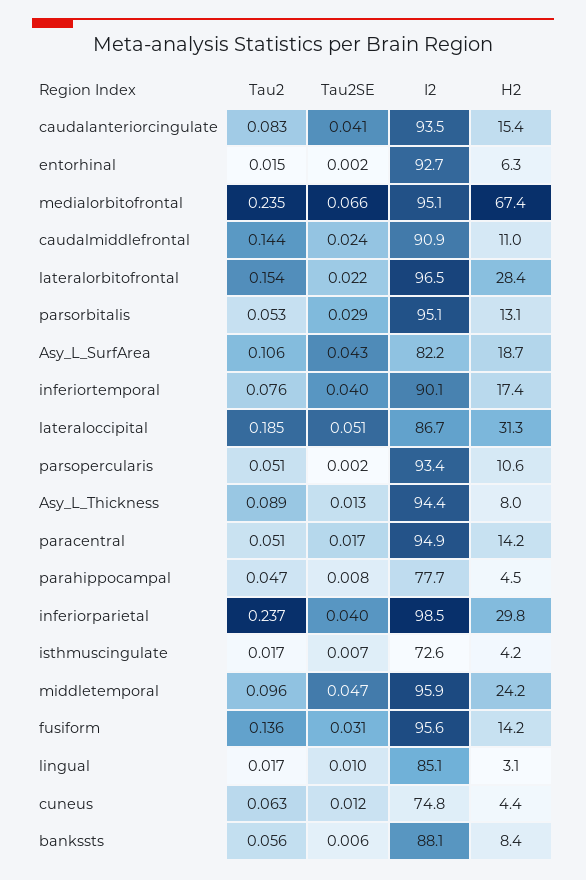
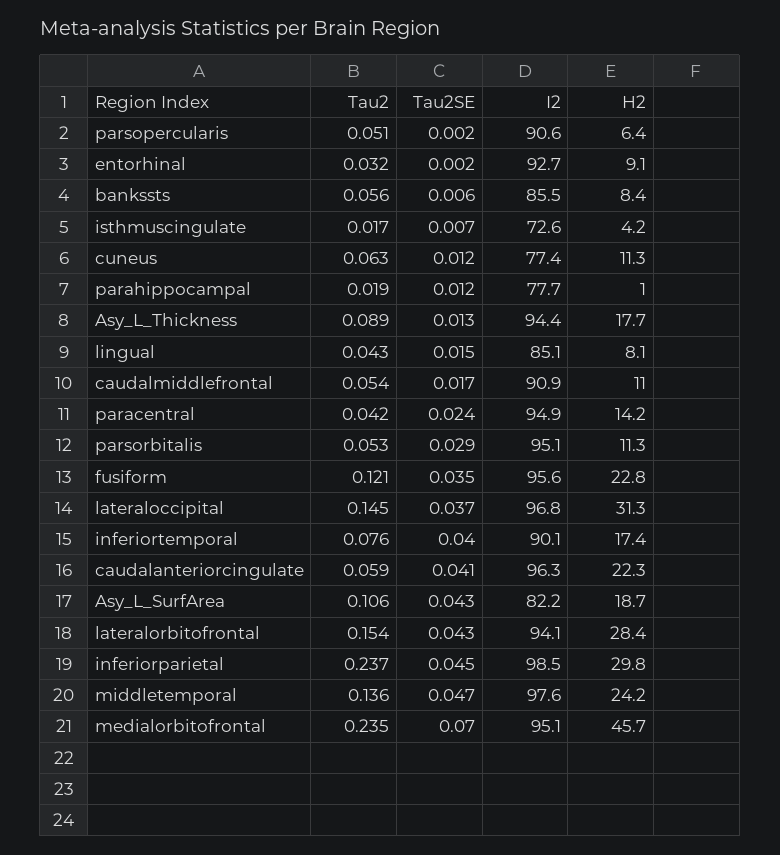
Tau2, caudalanteriorcingulate: 0.083 -> 0.059
I2, caudalanteriorcingulate: 93.5 -> 96.3
H2, caudalanteriorcingulate: 15.4 -> 22.3
Tau2, entorhinal: 0.015 -> 0.032
H2, entorhinal: 6.3 -> 9.1
Tau2SE, medialorbitofrontal: 0.066 -> 0.07
H2, medialorbitofrontal: 67.4 -> 45.7
Tau2, caudalmiddlefrontal: 0.144 -> 0.054
Tau2SE, caudalmiddlefrontal: 0.024 -> 0.017
Tau2SE, lateralorbitofrontal: 0.022 -> 0.043
I2, lateralorbitofrontal: 96.5 -> 94.1
H2, parsorbitalis: 13.1 -> 11.3
Tau2, lateraloccipital: 0.185 -> 0.145
Tau2SE, lateraloccipital: 0.051 -> 0.037
I2, lateraloccipital: 86.7 -> 96.8
I2, parsopercularis: 93.4 -> 90.6
H2, parsopercularis: 10.6 -> 6.4
H2, Asy_L_Thickness: 8 -> 17.7
Tau2, paracentral: 0.051 -> 0.042
Tau2SE, paracentral: 0.017 -> 0.024
Tau2, parahippocampal: 0.047 -> 0.019
Tau2SE, parahippocampal: 0.008 -> 0.012
H2, parahippocampal: 4.5 -> 1
Tau2SE, inferiorparietal: 0.04 -> 0.045
Tau2, middletemporal: 0.096 -> 0.136
I2, middletemporal: 95.9 -> 97.6
Tau2, fusiform: 0.136 -> 0.121
Tau2SE, fusiform: 0.031 -> 0.035
H2, fusiform: 14.2 -> 22.8
Tau2, lingual: 0.017 -> 0.043
Tau2SE, lingual: 0.01 -> 0.015
H2, lingual: 3.1 -> 8.1
I2, cuneus: 74.8 -> 77.4
H2, cuneus: 4.4 -> 11.3
I2, bankssts: 88.1 -> 85.5

